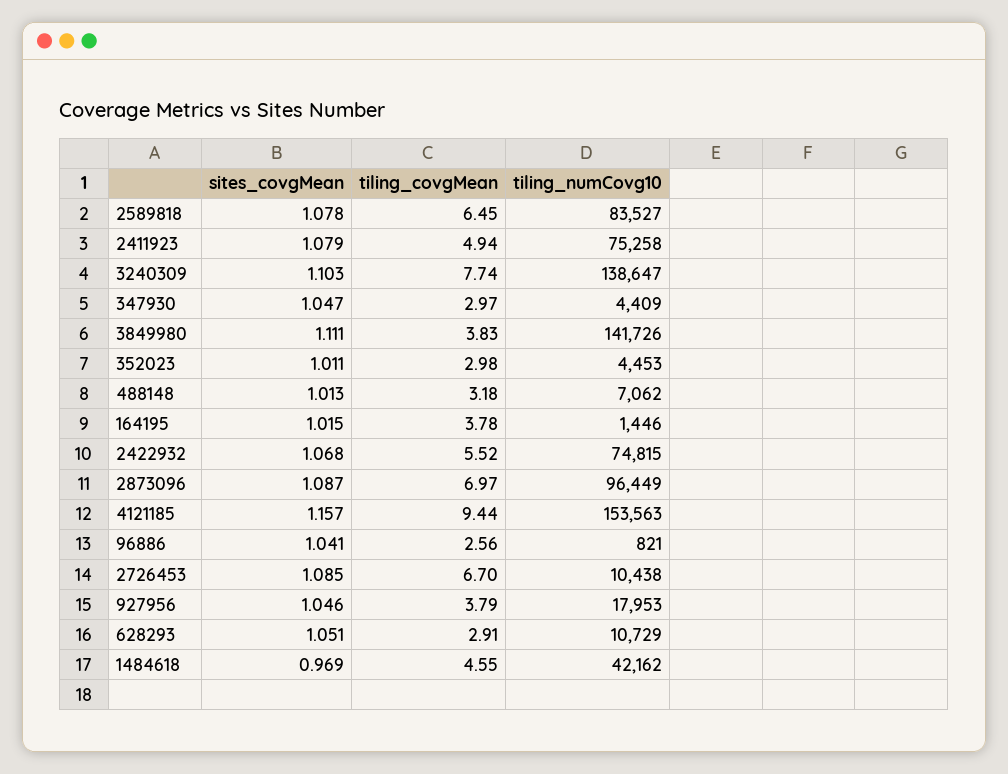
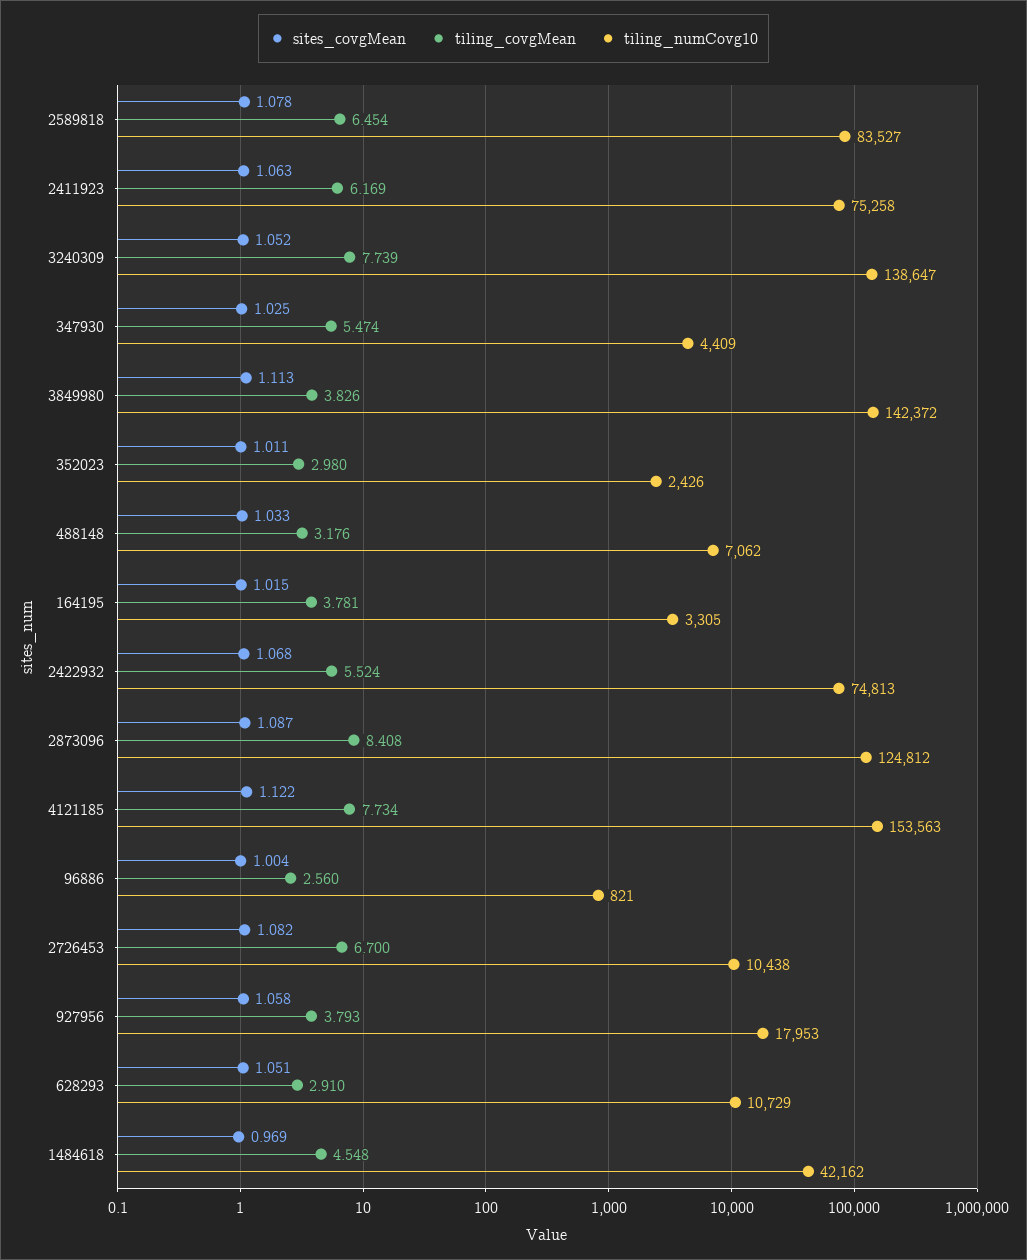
sites_covgMean, 2411923: 1.079 -> 1.063
tiling_covgMean, 2411923: 4.94 -> 6.169
sites_covgMean, 3240309: 1.103 -> 1.052
sites_covgMean, 347930: 1.047 -> 1.025
tiling_covgMean, 347930: 2.97 -> 5.474
sites_covgMean, 3849980: 1.111 -> 1.113
tiling_numCovg10, 3849980: 141726 -> 142372
tiling_numCovg10, 352023: 4453 -> 2426
sites_covgMean, 488148: 1.013 -> 1.033
tiling_numCovg10, 164195: 1446 -> 3305
tiling_numCovg10, 2422932: 74815 -> 74813
tiling_covgMean, 2873096: 6.97 -> 8.408
tiling_numCovg10, 2873096: 96449 -> 124812
sites_covgMean, 4121185: 1.157 -> 1.122
tiling_covgMean, 4121185: 9.44 -> 7.734
sites_covgMean, 96886: 1.041 -> 1.004
sites_covgMean, 2726453: 1.085 -> 1.082
sites_covgMean, 927956: 1.046 -> 1.058

